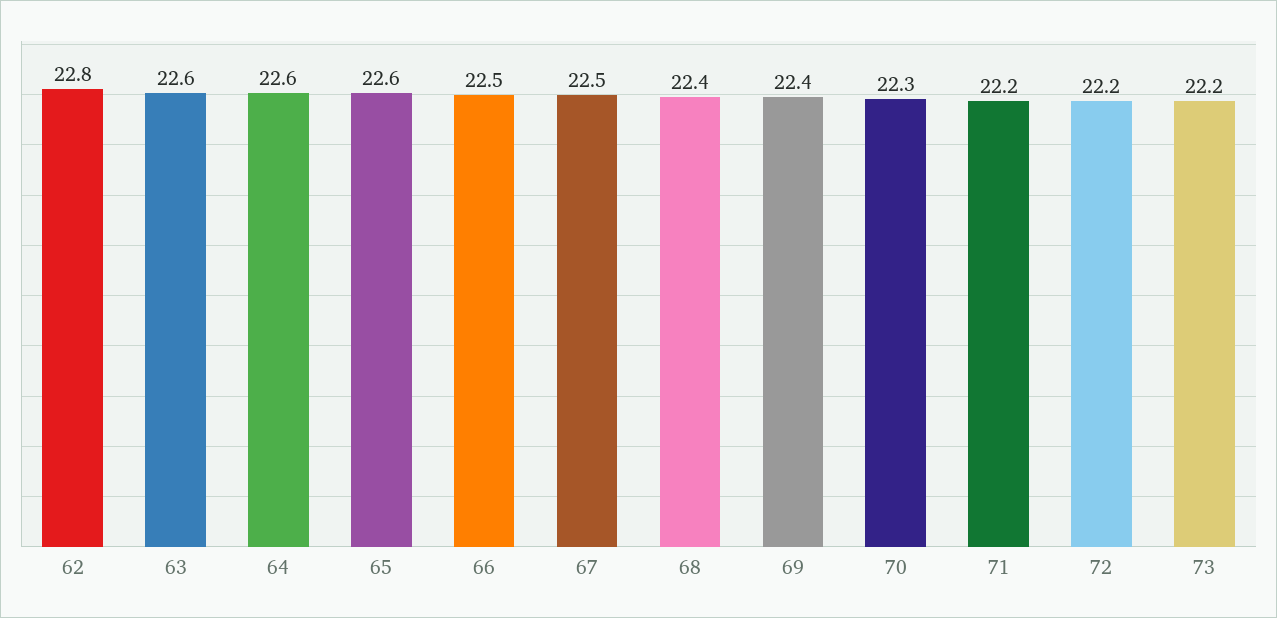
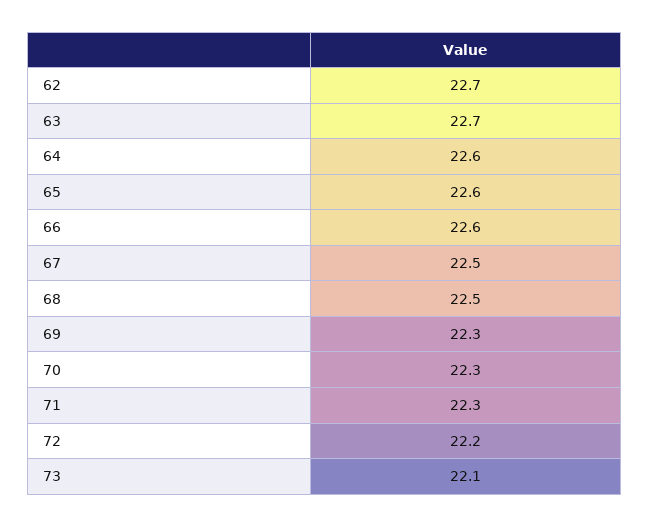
62: 22.8 -> 22.7
63: 22.6 -> 22.7
66: 22.5 -> 22.6
68: 22.4 -> 22.5
69: 22.4 -> 22.3
71: 22.2 -> 22.3
73: 22.2 -> 22.1

